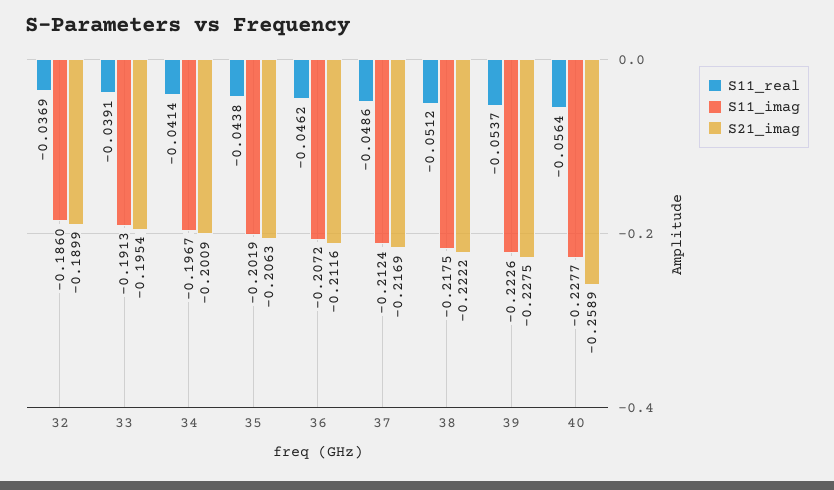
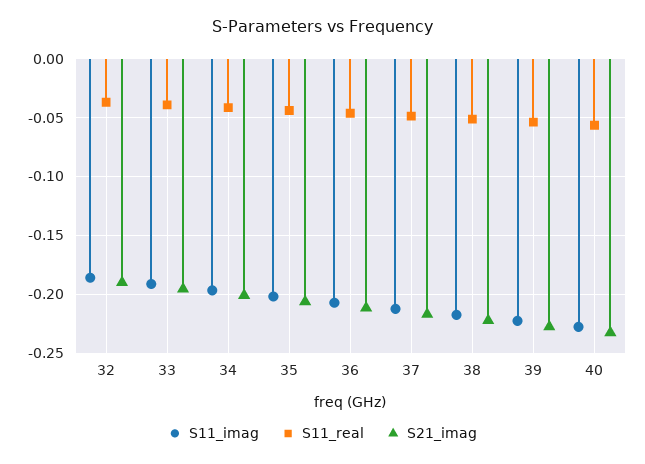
S21_imag, 40: -0.2589 -> -0.23

